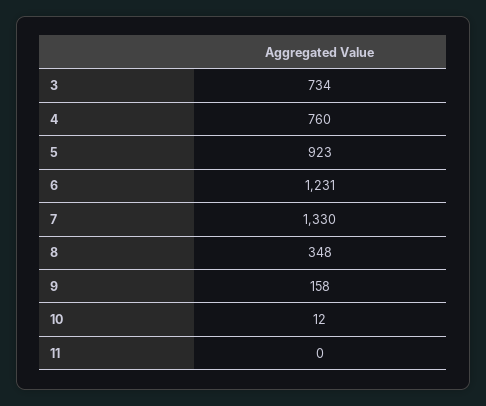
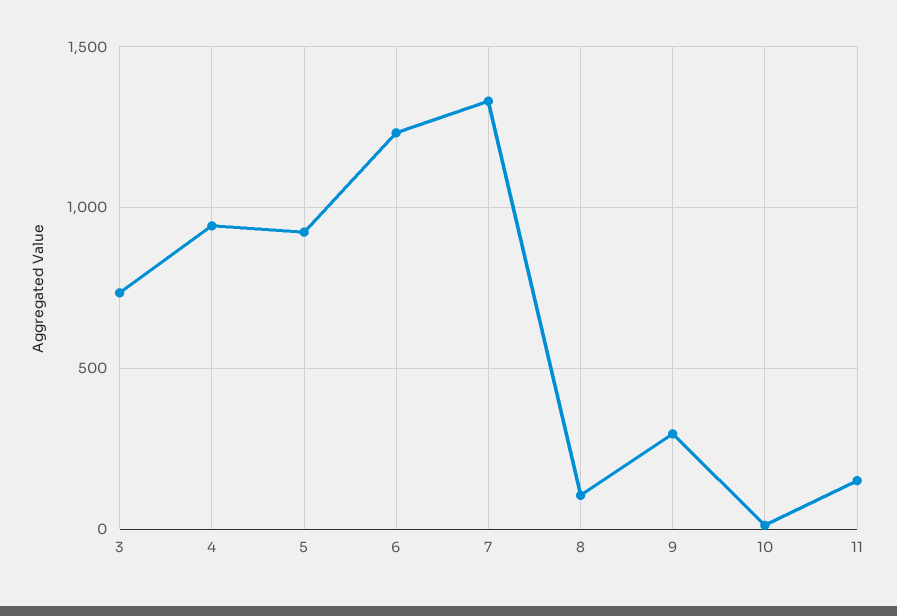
4: 760 -> 950
8: 348 -> 100
9: 158 -> 300
11: 0 -> 150

